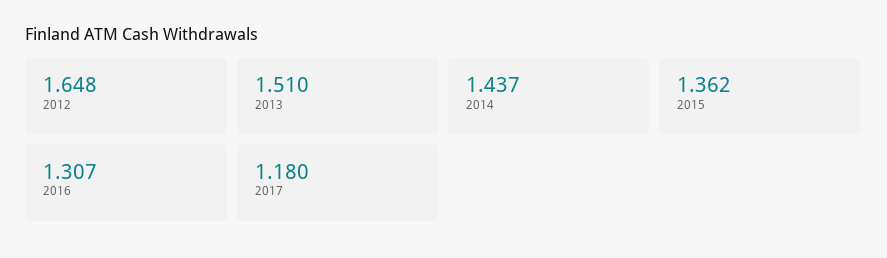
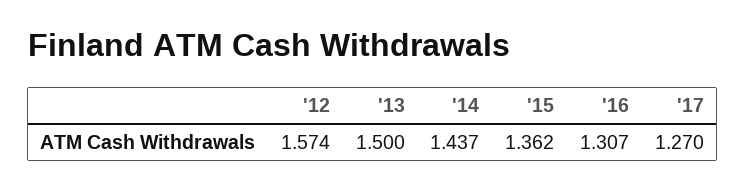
2012: 1.648 -> 1.574
2013: 1.51 -> 1.5
2017: 1.18 -> 1.27

